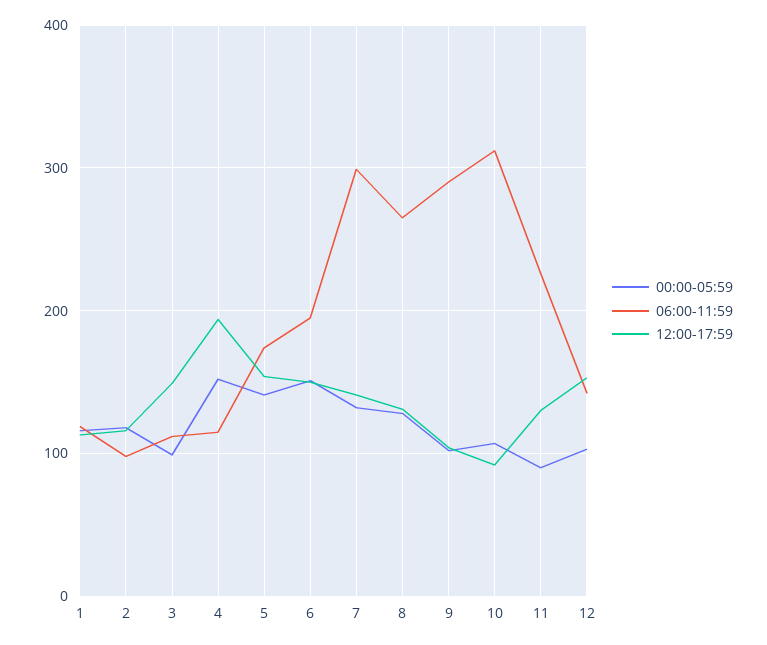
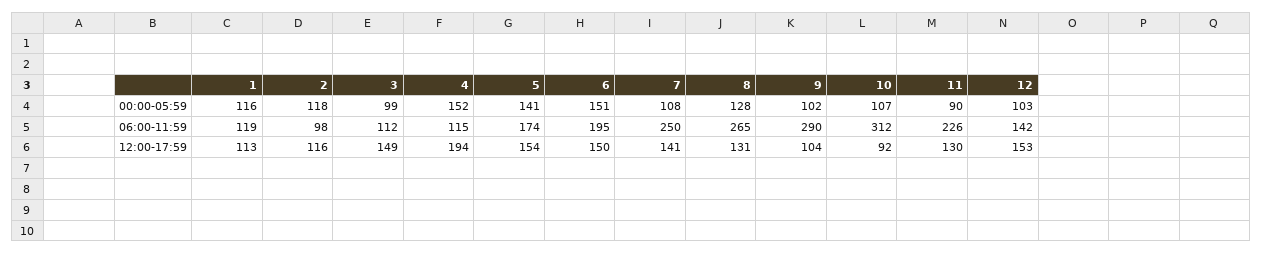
00:00-05:59, 7: 130 -> 108
06:00-11:59, 7: 300 -> 250

